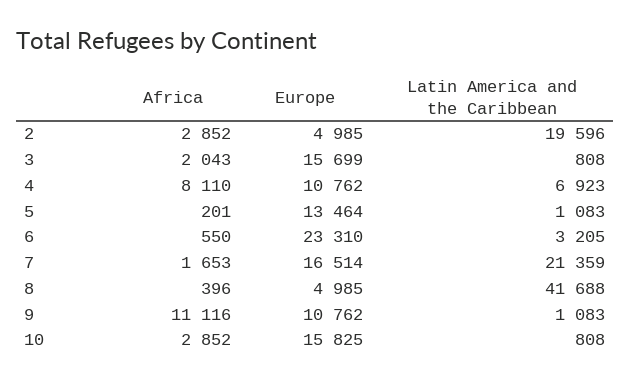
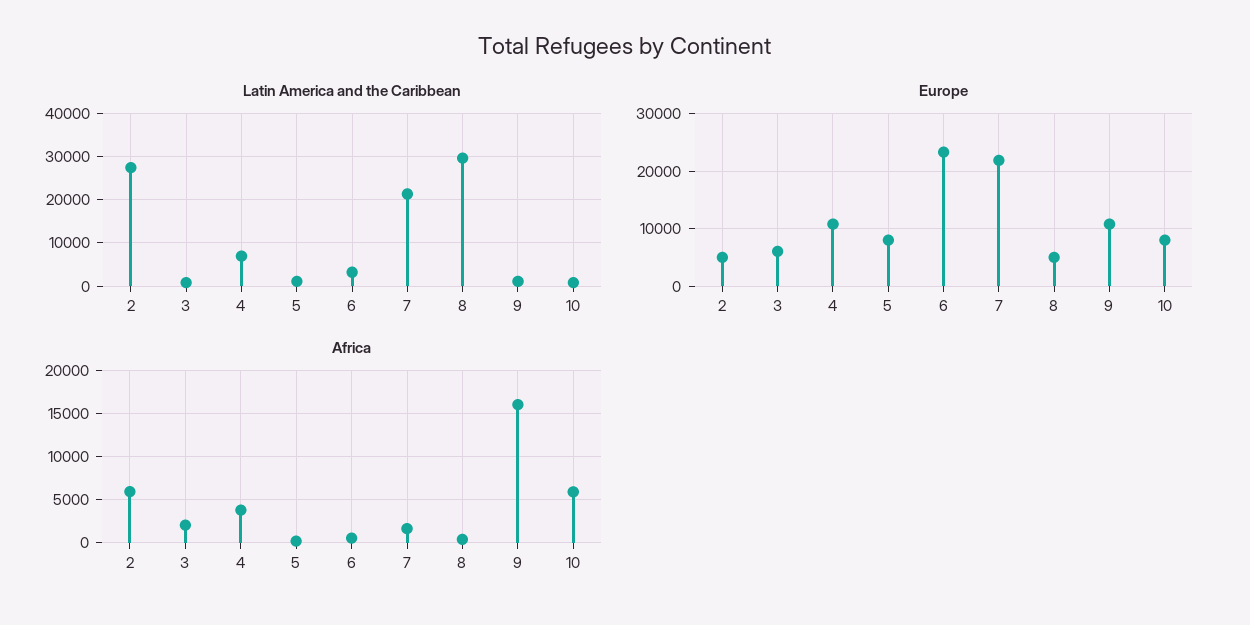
Africa, 2: 2852 -> 6000
Latin America and the Caribbean, 2: 19596 -> 28000
Europe, 3: 15699 -> 6000
Africa, 4: 8110 -> 4000
Europe, 5: 13464 -> 8000
Europe, 7: 16514 -> 22000
Latin America and the Caribbean, 8: 41688 -> 30000
Africa, 9: 11116 -> 16000
Africa, 10: 2852 -> 6000
Europe, 10: 15825 -> 8000

